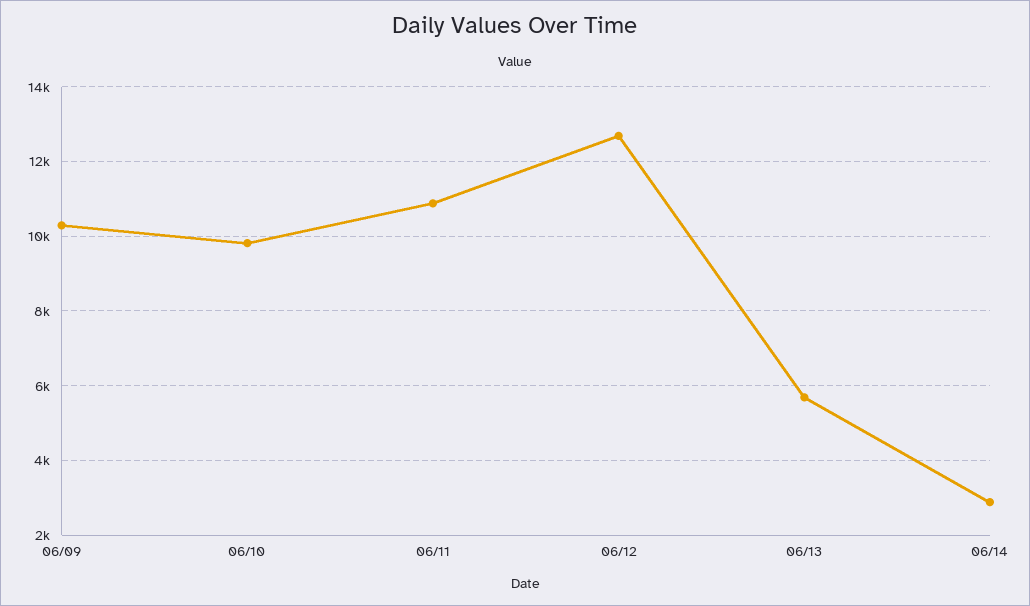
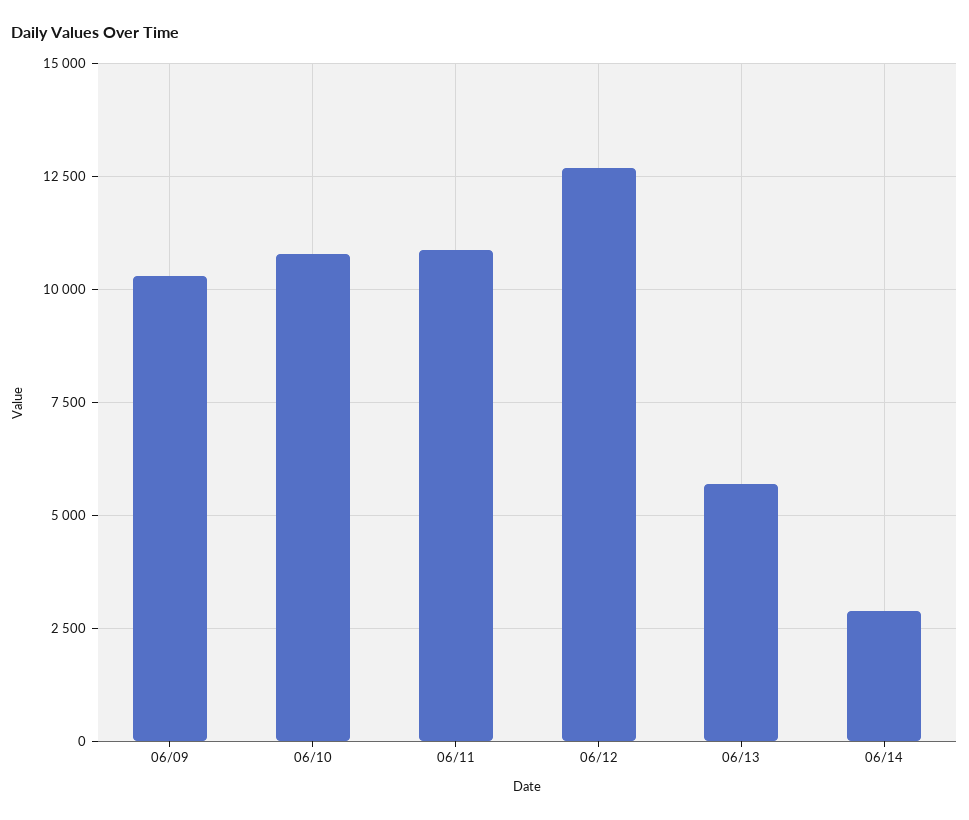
06/10: 9800 -> 10750

